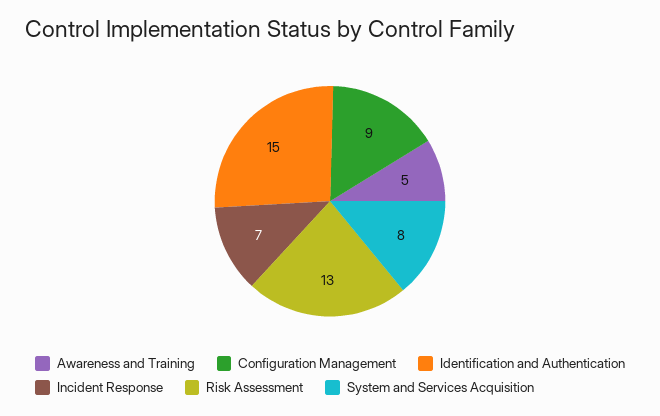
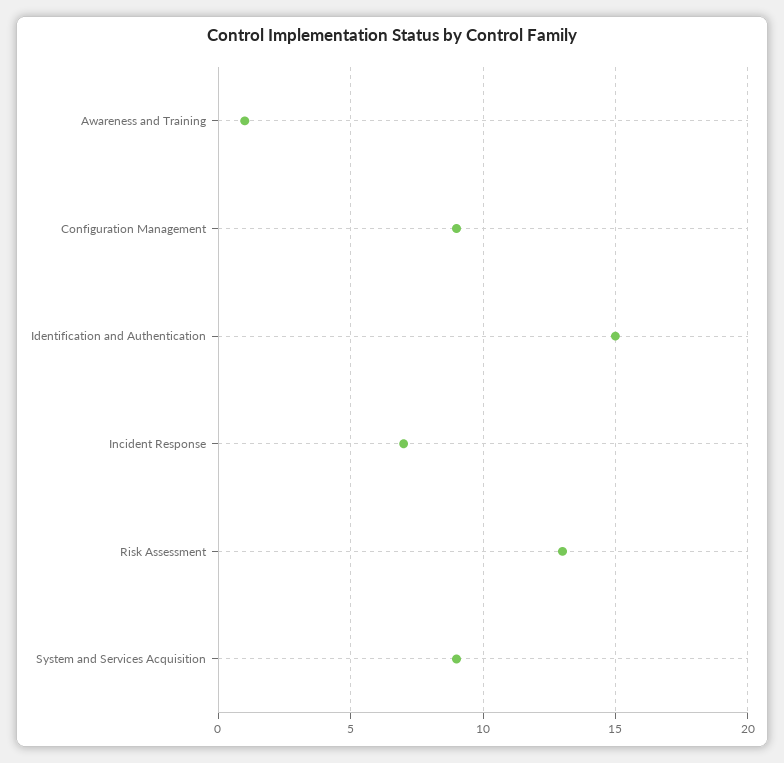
Awareness and Training: 5 -> 1
System and Services Acquisition: 8 -> 9

